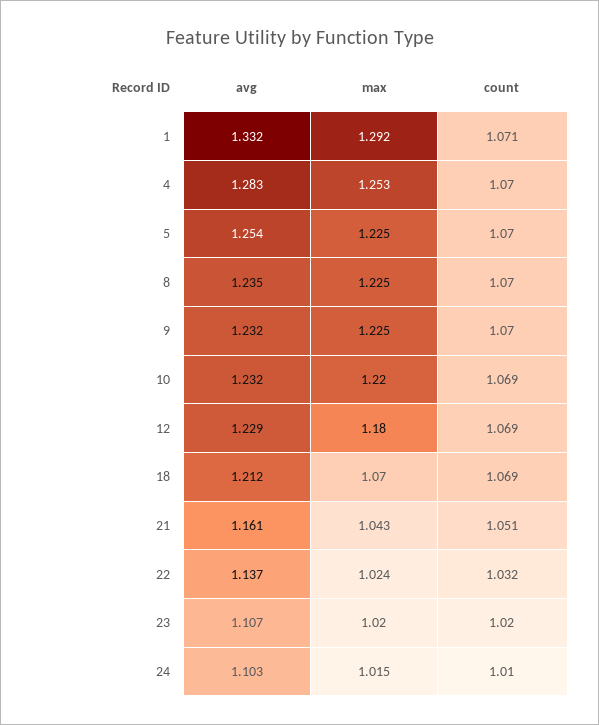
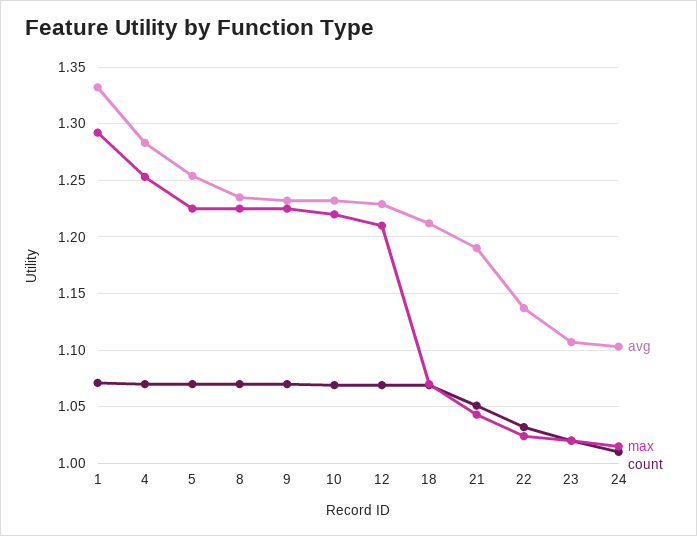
max, 12: 1.18 -> 1.21
avg, 21: 1.161 -> 1.19

